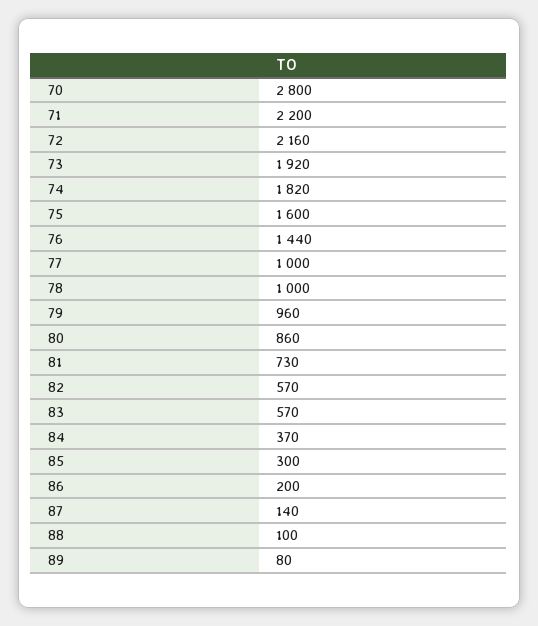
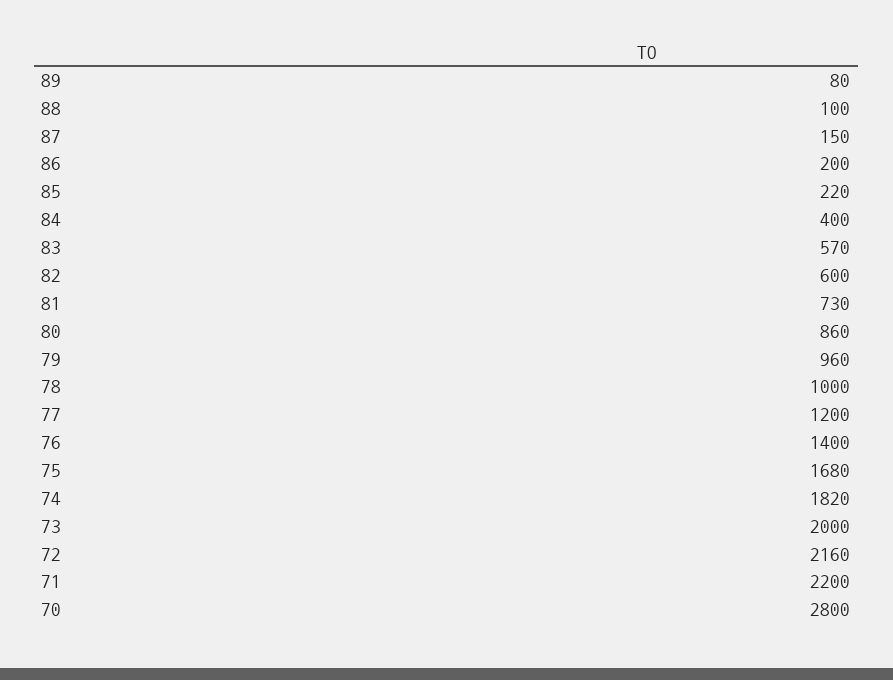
73: 1920 -> 2000
75: 1600 -> 1680
76: 1440 -> 1400
77: 1000 -> 1200
82: 570 -> 600
84: 370 -> 400
85: 300 -> 220
87: 140 -> 150

